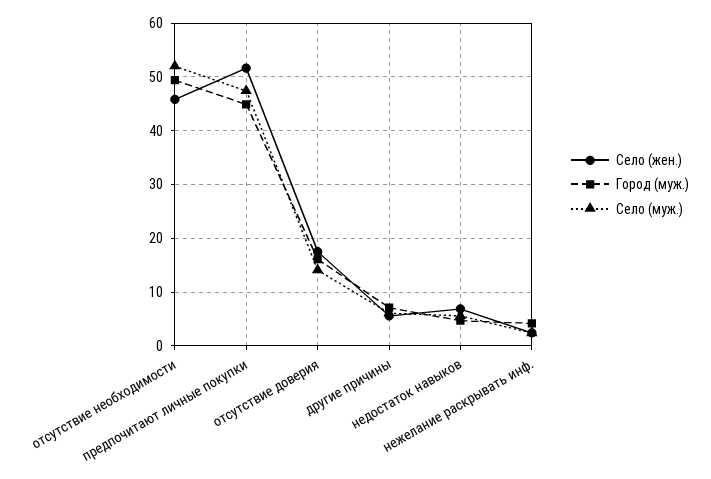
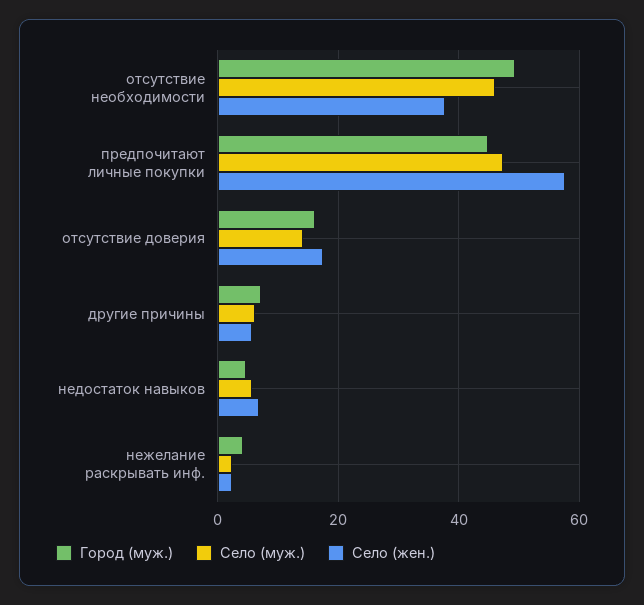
Село (жен.), отсутствие необходимости: 46 -> 38
Село (муж.), отсутствие необходимости: 52 -> 46
Село (жен.), предпочитают личные покупки: 52 -> 58

